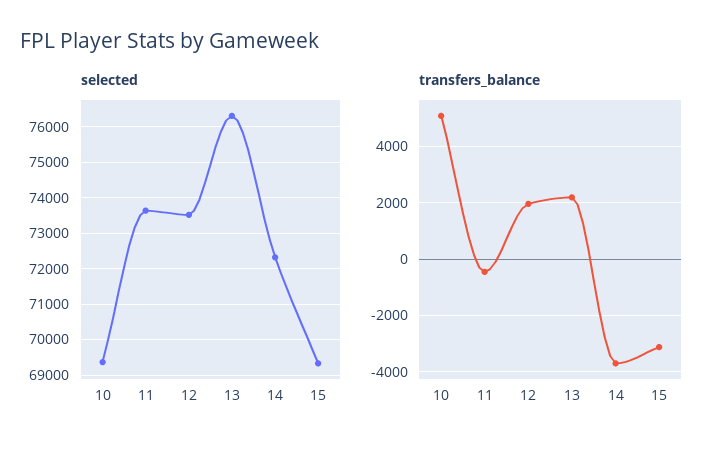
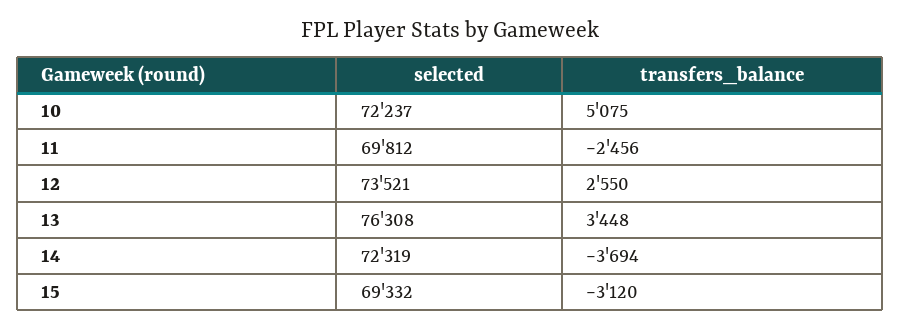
selected, 10: 69400 -> 72237
selected, 11: 73600 -> 69812
transfers_balance, 11: -500 -> -2456
transfers_balance, 12: 2000 -> 2550
transfers_balance, 13: 2250 -> 3448

